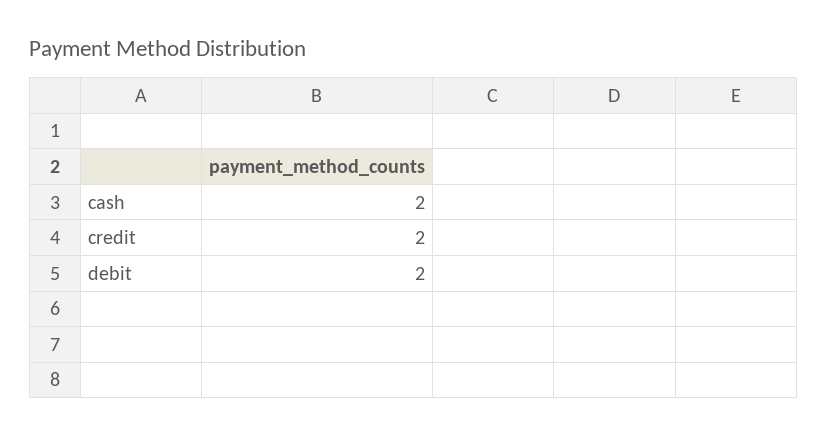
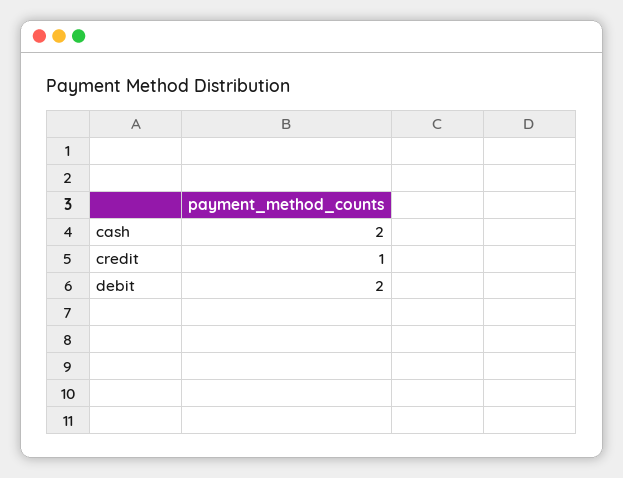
credit: 2 -> 1

